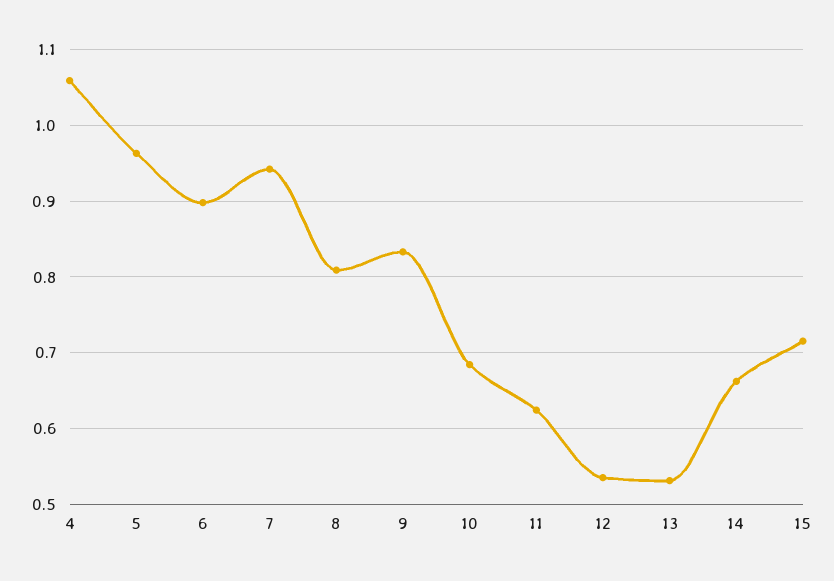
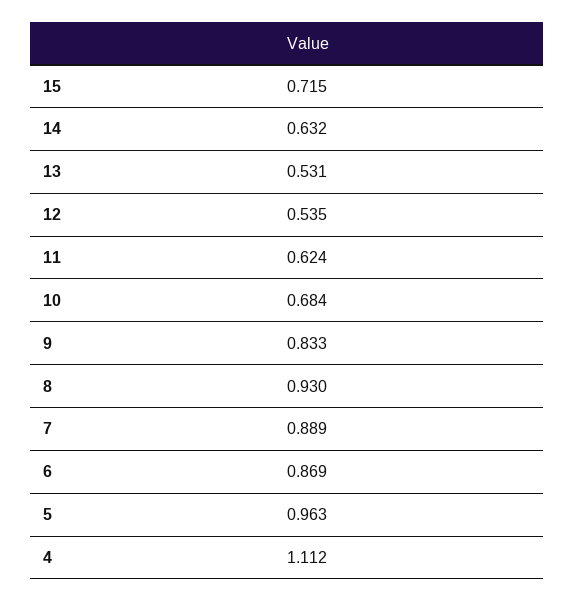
4: 1.06 -> 1.112
6: 0.9 -> 0.869
7: 0.94 -> 0.889
8: 0.81 -> 0.93
14: 0.66 -> 0.632

